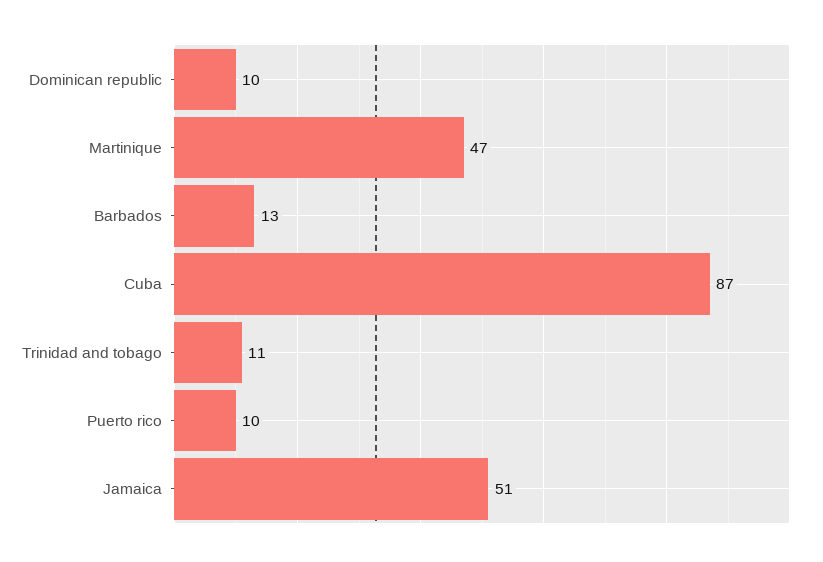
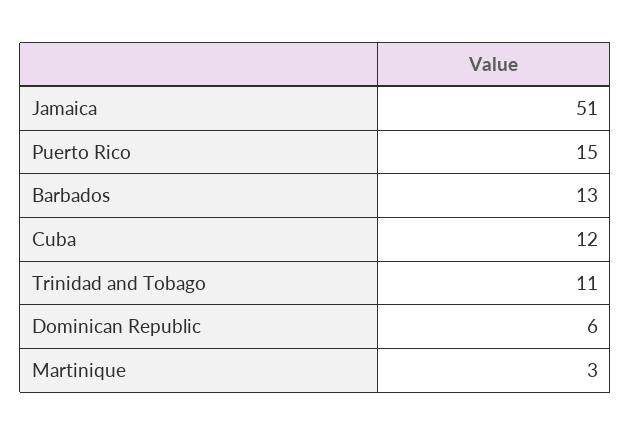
Dominican republic: 10 -> 6
Martinique: 47 -> 3
Cuba: 87 -> 12
Puerto rico: 10 -> 15

